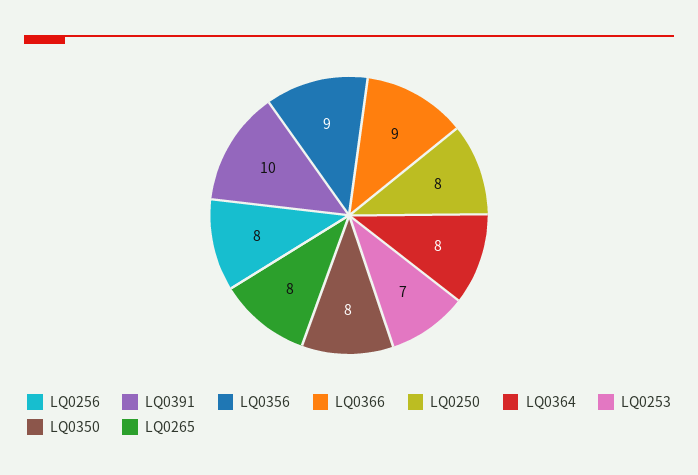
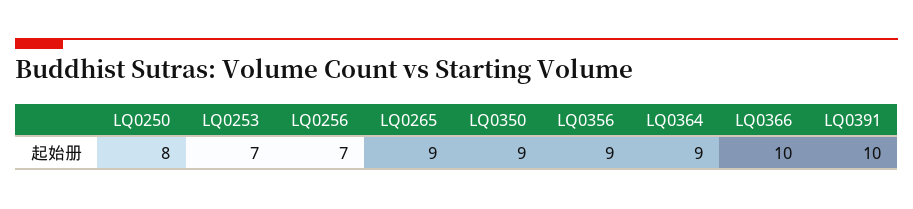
LQ0256: 8 -> 7
LQ0366: 9 -> 10
LQ0364: 8 -> 9
LQ0350: 8 -> 9
LQ0265: 8 -> 9

